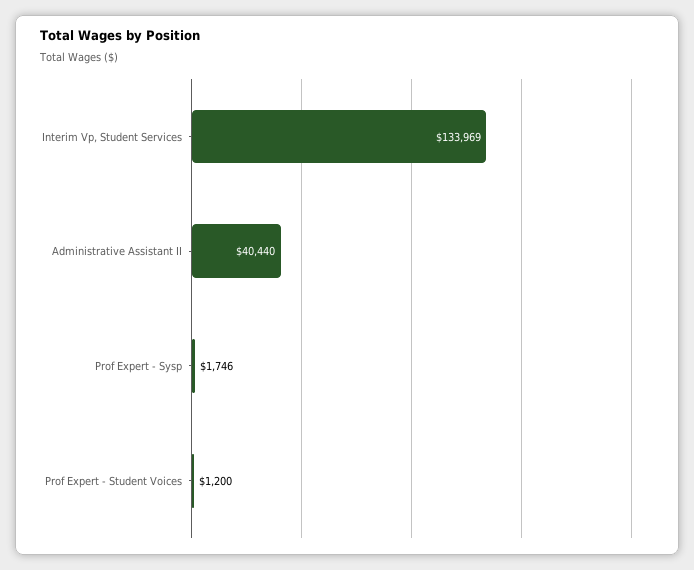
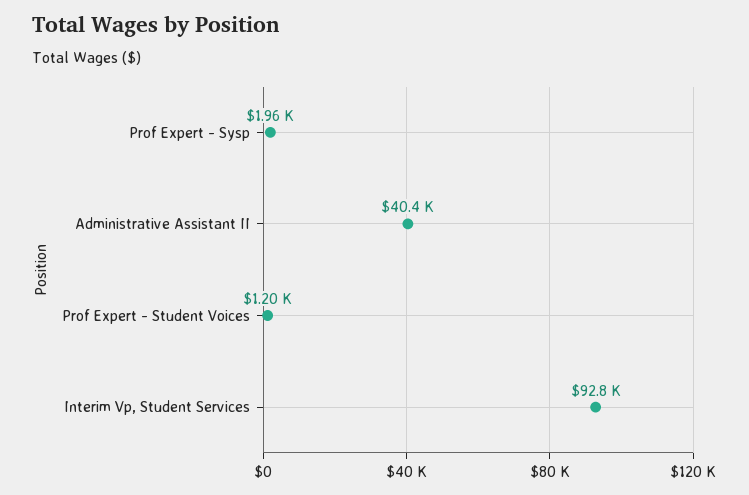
Interim Vp, Student Services: 133969 -> 92800
Prof Expert - Sysp: 1746 -> 1960

